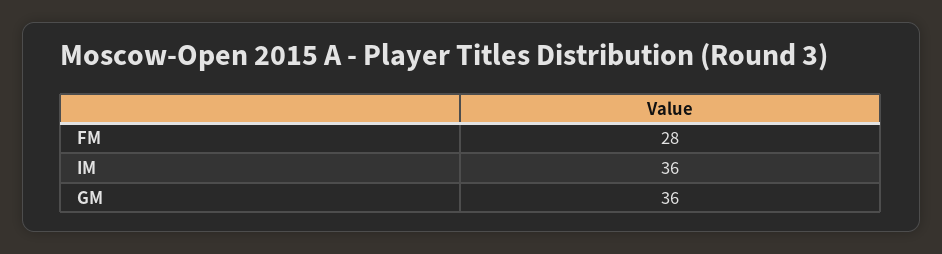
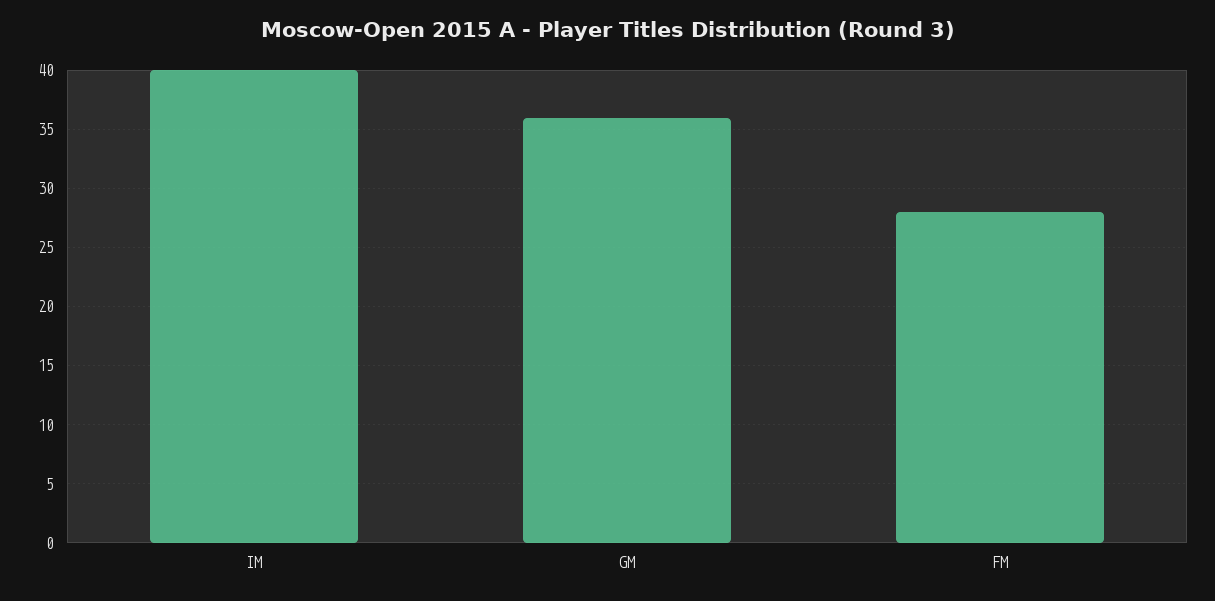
IM: 36 -> 40

